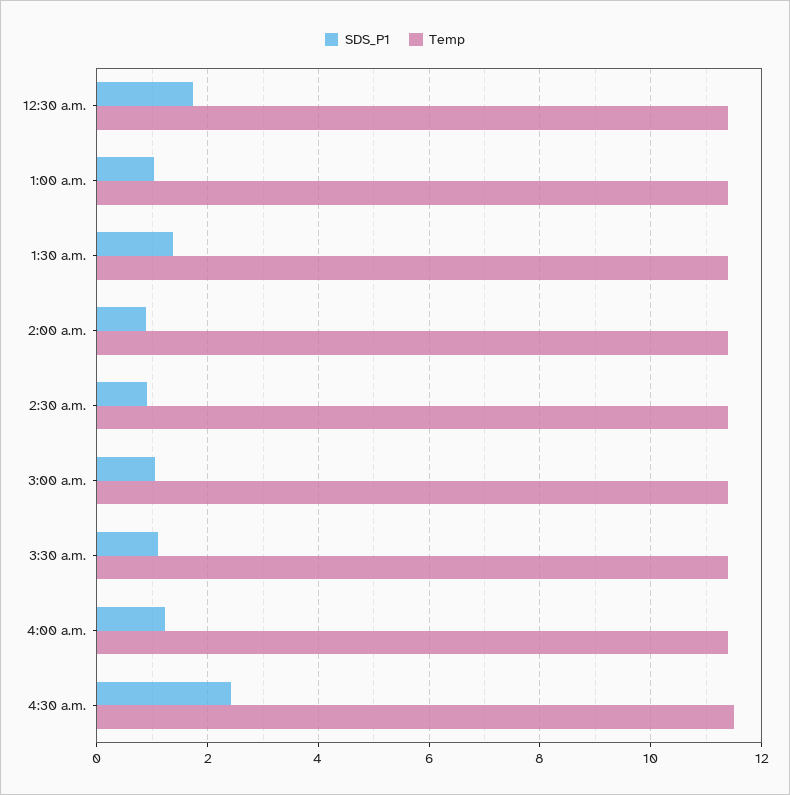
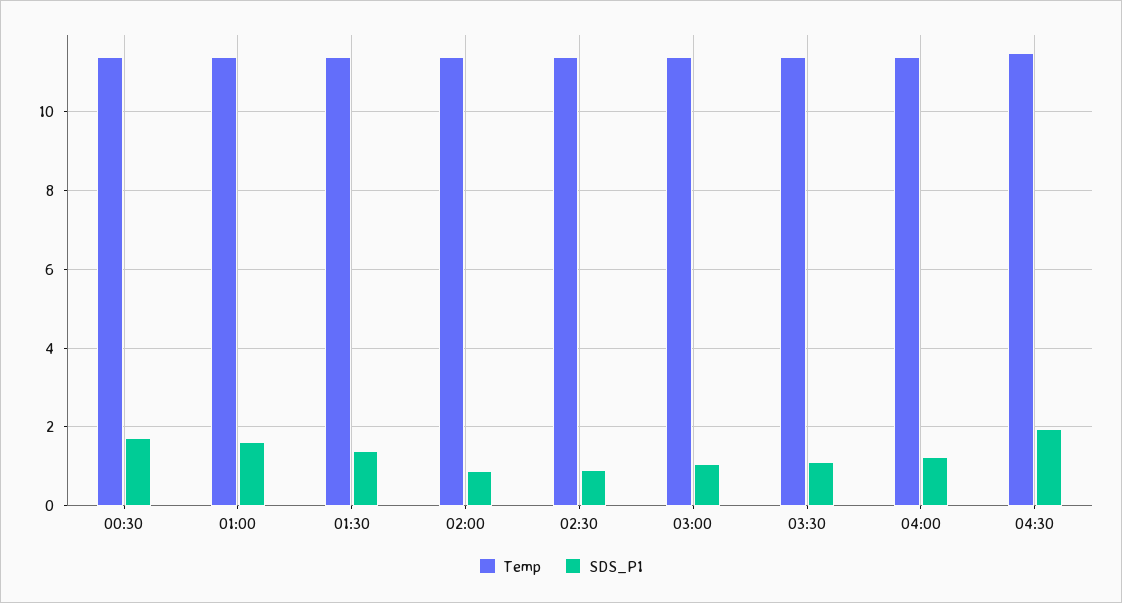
SDS_P1, 1:00 a.m.: 1 -> 1.6
SDS_P1, 4:30 a.m.: 2.4 -> 2

